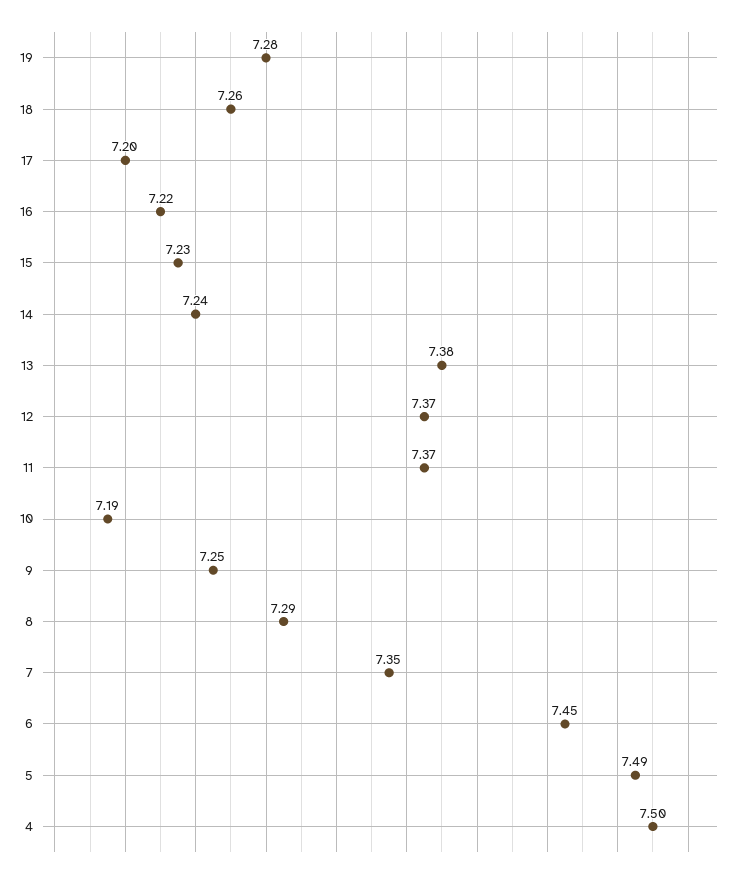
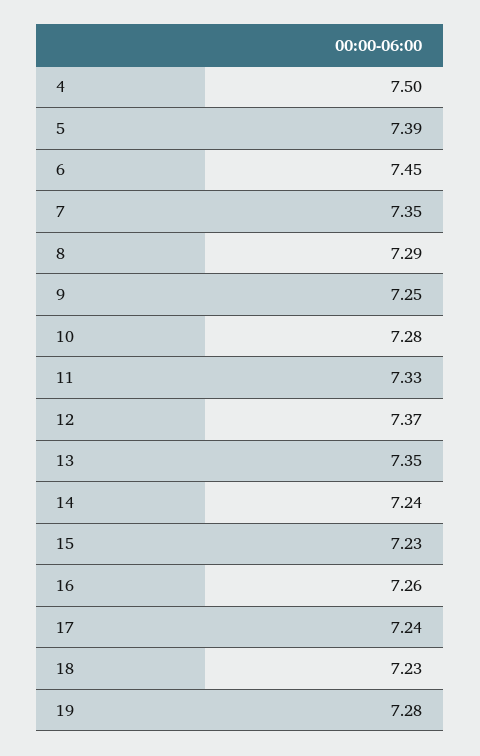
18: 7.26 -> 7.23
17: 7.2 -> 7.24
16: 7.22 -> 7.26
13: 7.38 -> 7.35
11: 7.37 -> 7.33
10: 7.19 -> 7.28
5: 7.49 -> 7.39

